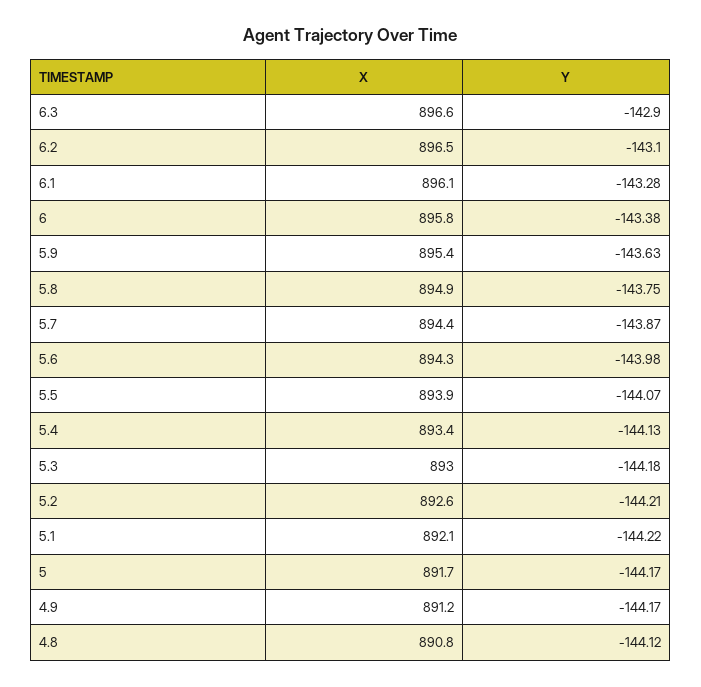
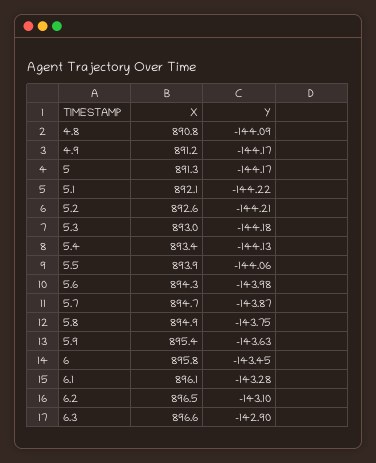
Y, 6: -143.38 -> -143.45
X, 5.7: 894.4 -> 894.7
Y, 5.5: -144.07 -> -144.06
X, 5: 891.7 -> 891.3
Y, 4.8: -144.12 -> -144.09

